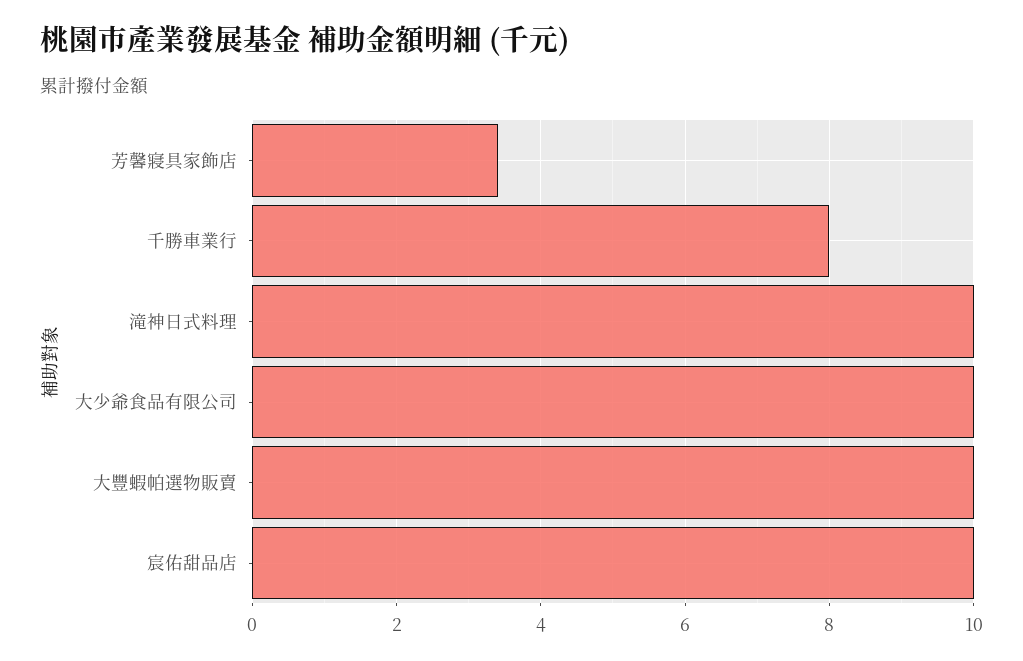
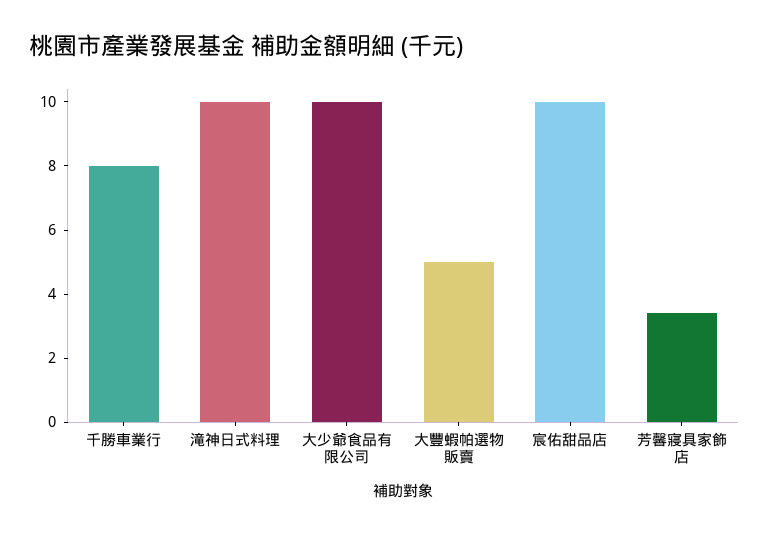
大豐蝦帕選物販賣: 10 -> 5

